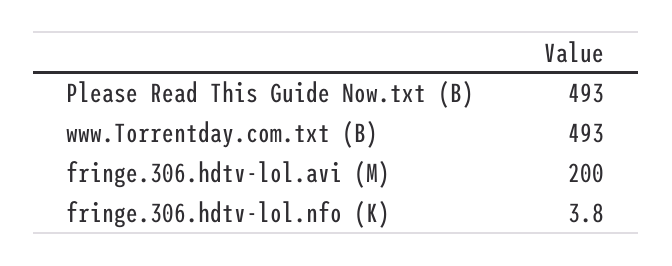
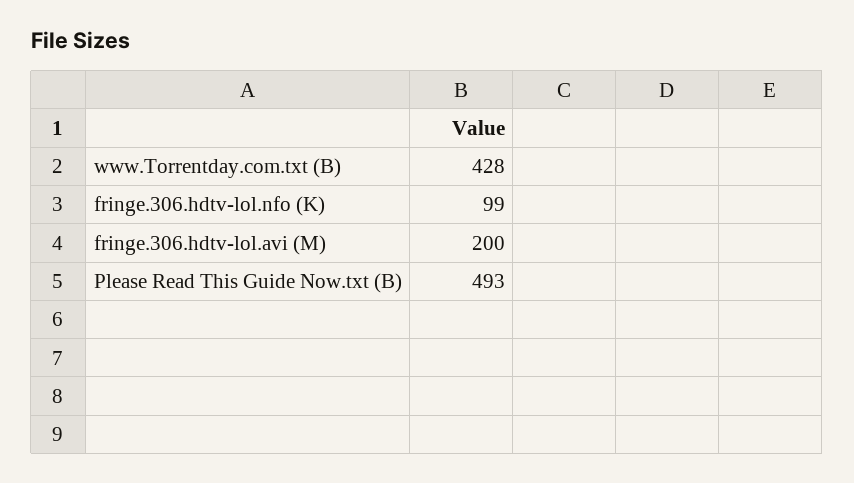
www.Torrentday.com.txt (B): 493 -> 428
fringe.306.hdtv-lol.nfo (K): 3.8 -> 99

